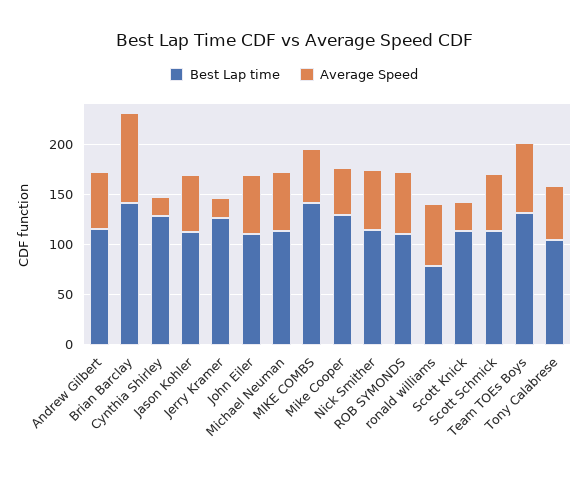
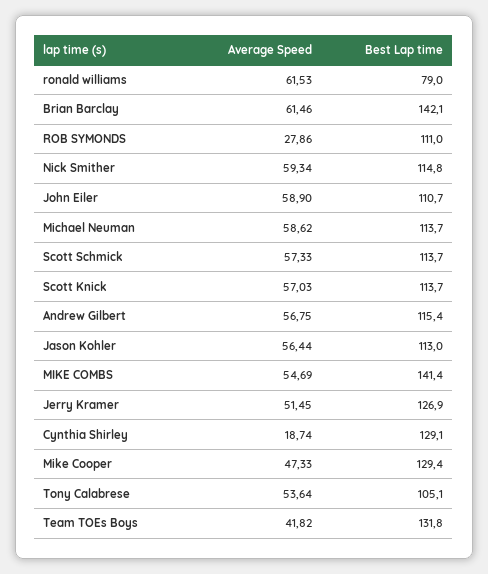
Average Speed, Brian Barclay: 90 -> 61.46
Average Speed, Jerry Kramer: 20 -> 51.45
Average Speed, ROB SYMONDS: 60 -> 27.86
Average Speed, Scott Knick: 30 -> 57.03
Average Speed, Team TOEs Boys: 70 -> 41.82

